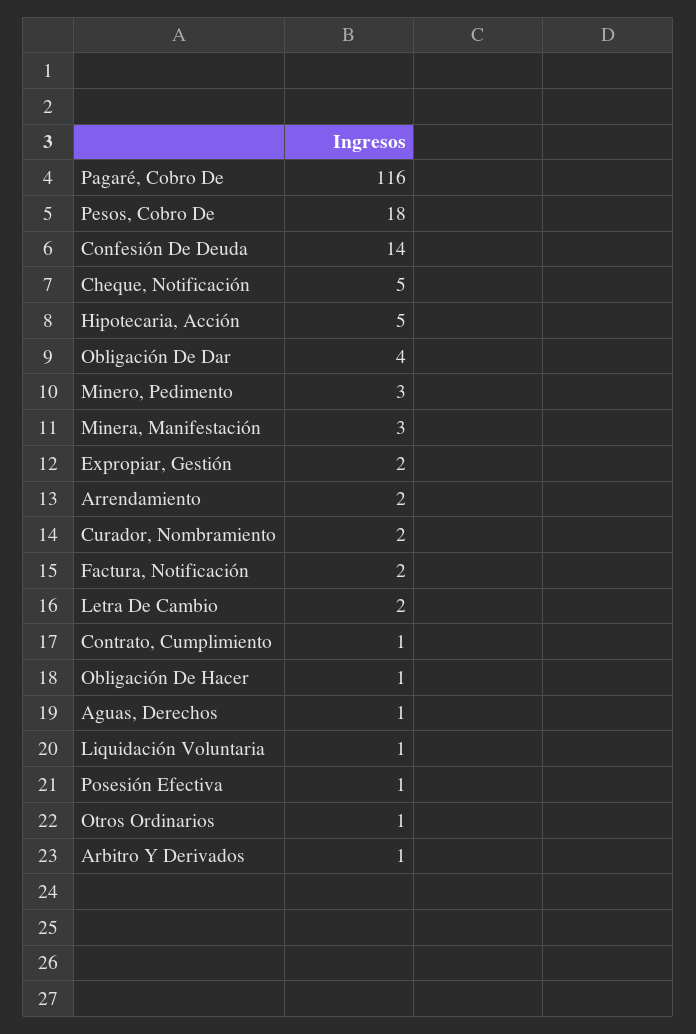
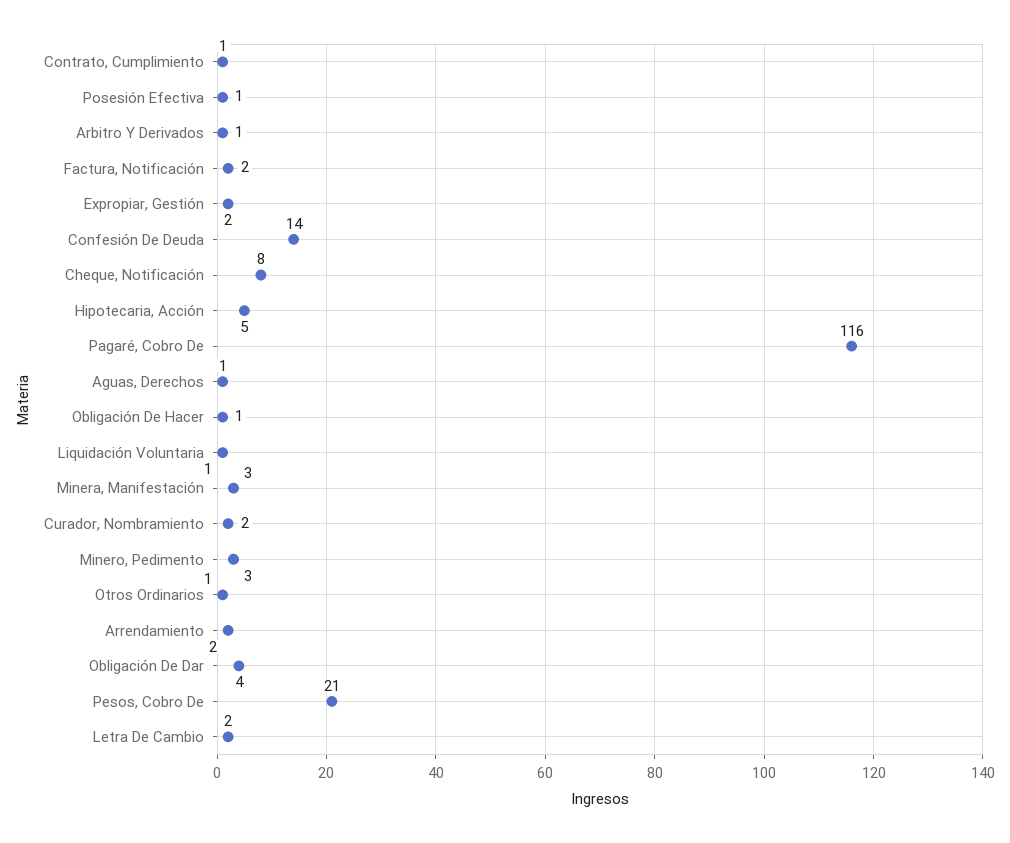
Pesos, Cobro De: 18 -> 21
Cheque, Notificación: 5 -> 8

